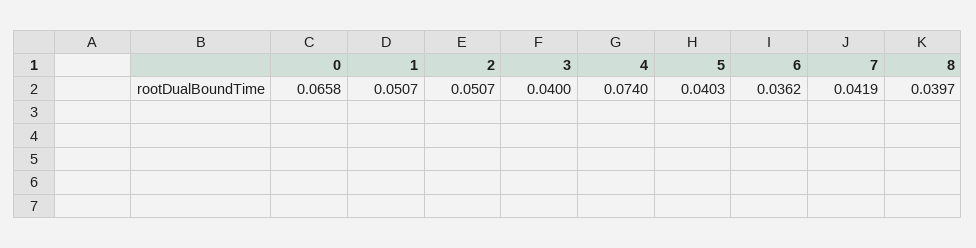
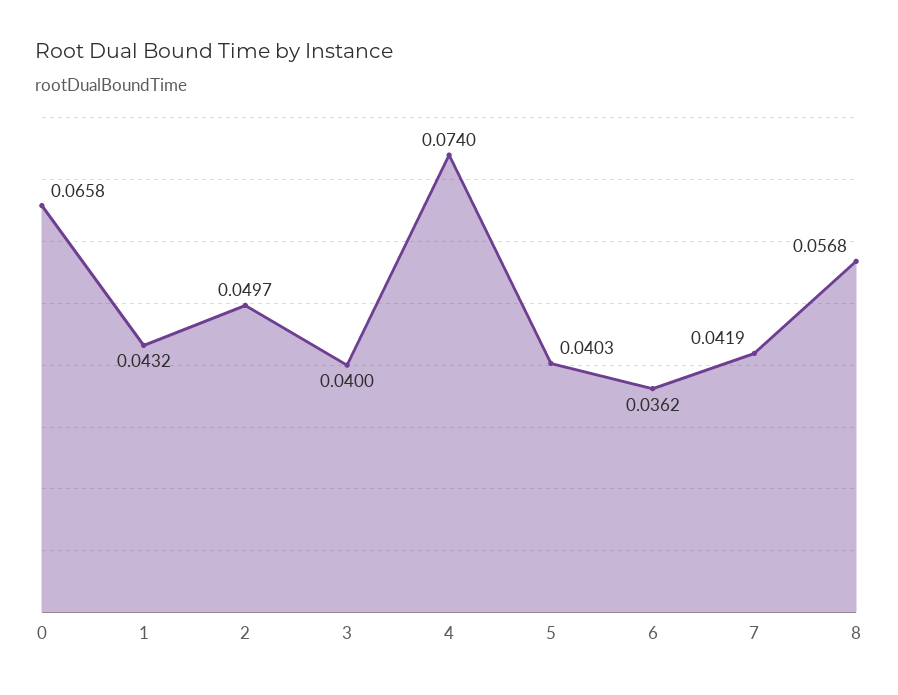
1: 0.0507 -> 0.0432
2: 0.0507 -> 0.0497
8: 0.0397 -> 0.0568

